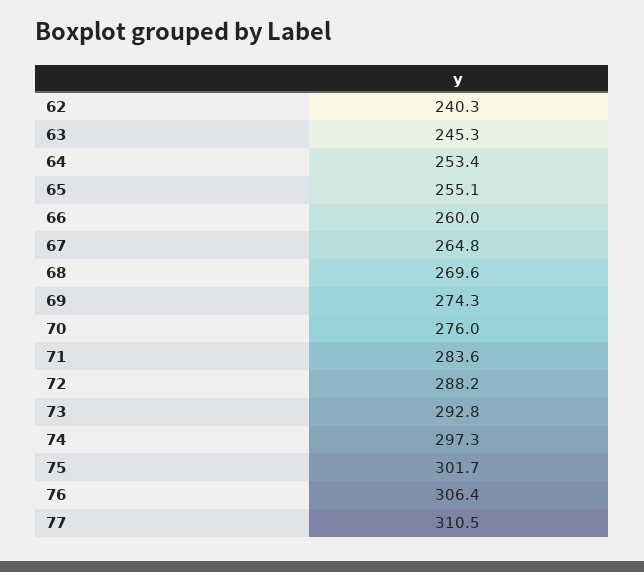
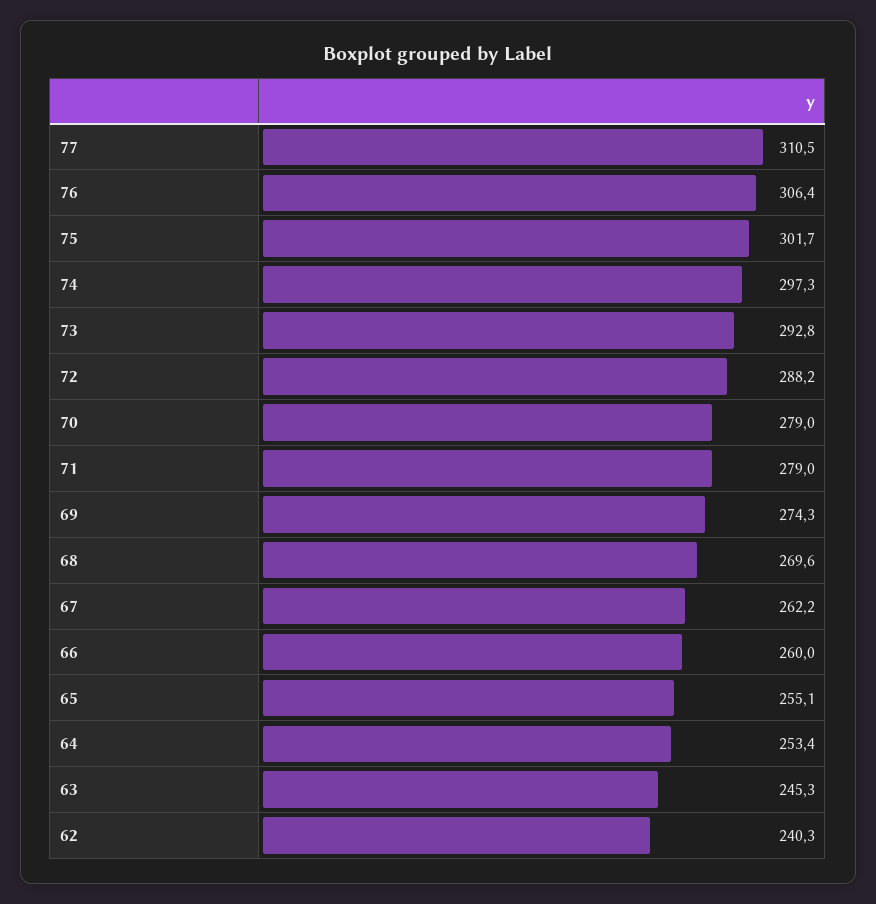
67: 264.8 -> 262.2
70: 276 -> 279
71: 283.6 -> 279

